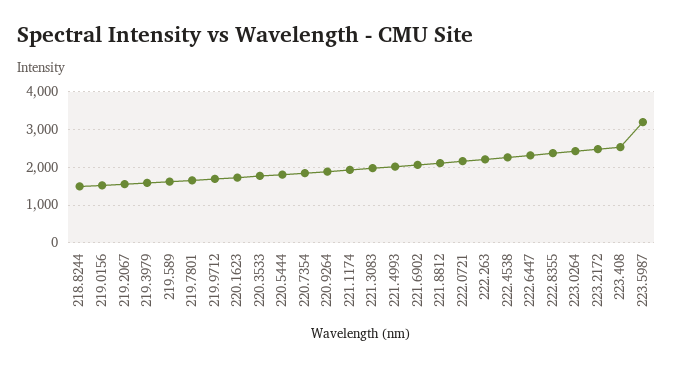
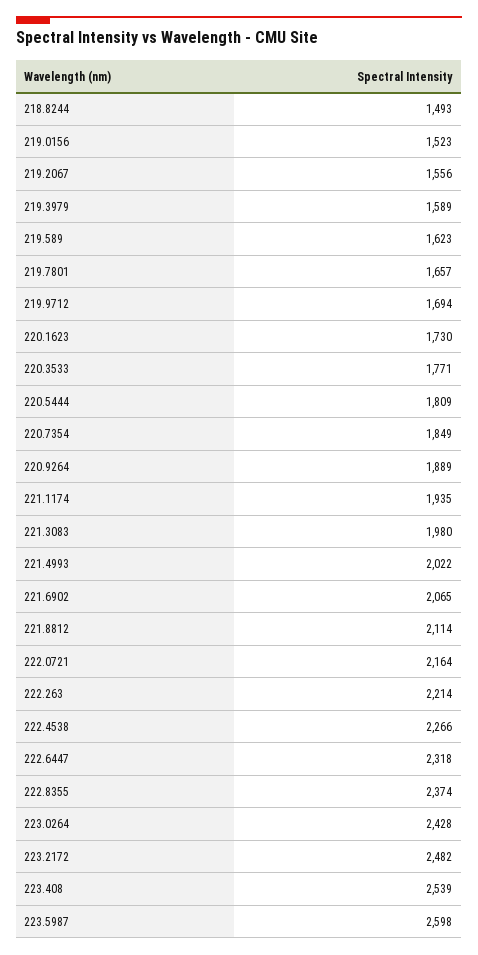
223.5987: 3200 -> 2598

